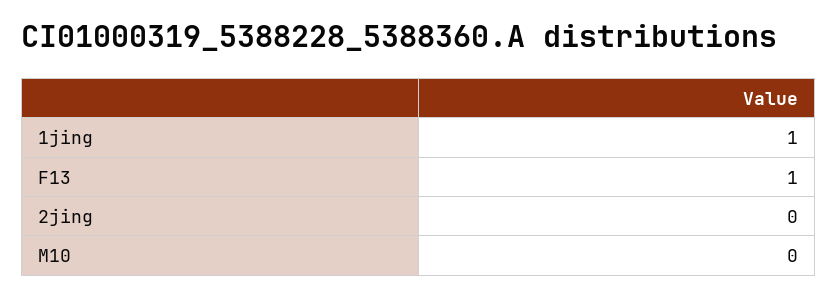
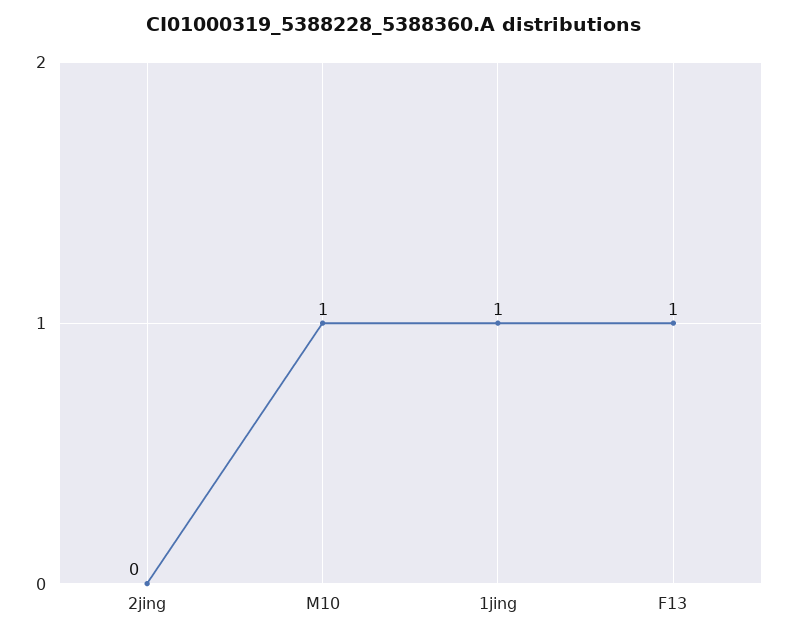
M10: 0 -> 1

